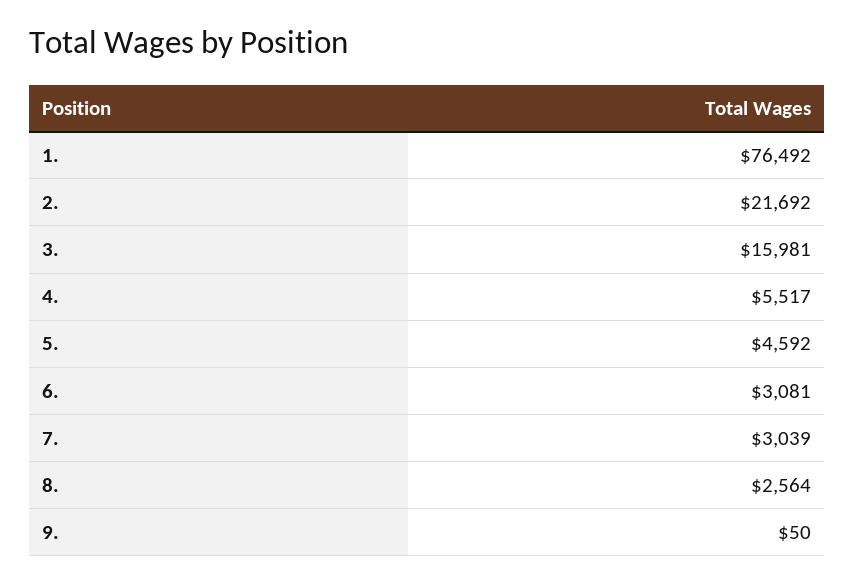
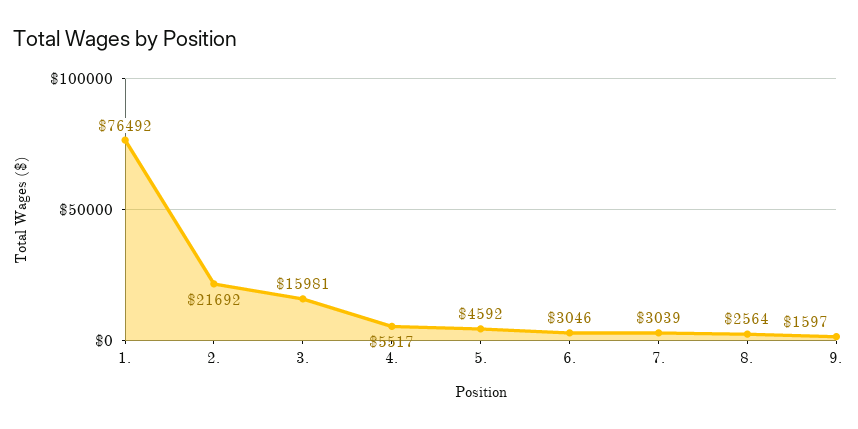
6.: 3081 -> 3046
9.: 50 -> 1597

